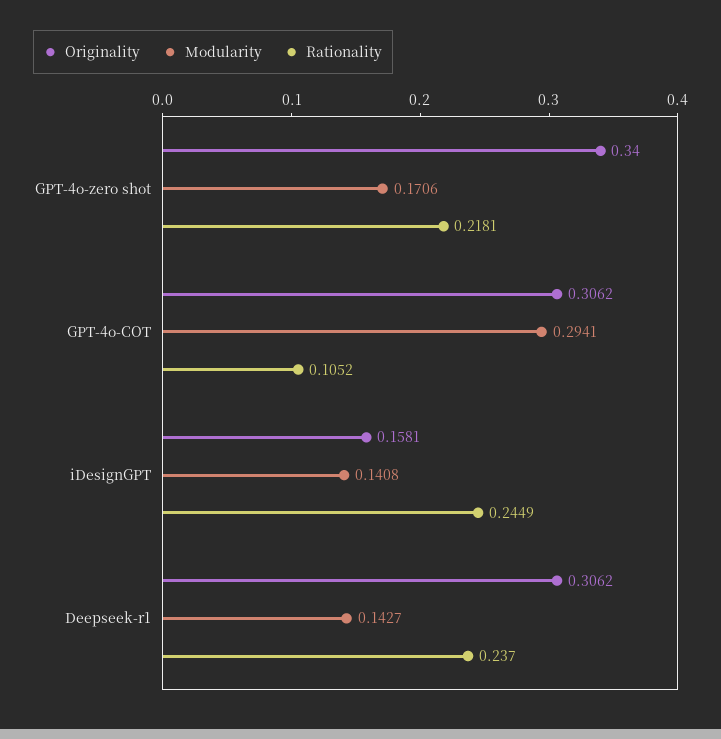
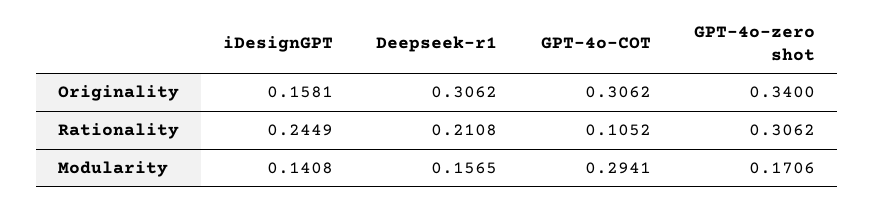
Rationality, GPT-4o-zero shot: 0.2181 -> 0.3062
Modularity, Deepseek-r1: 0.1427 -> 0.1565
Rationality, Deepseek-r1: 0.237 -> 0.2108

